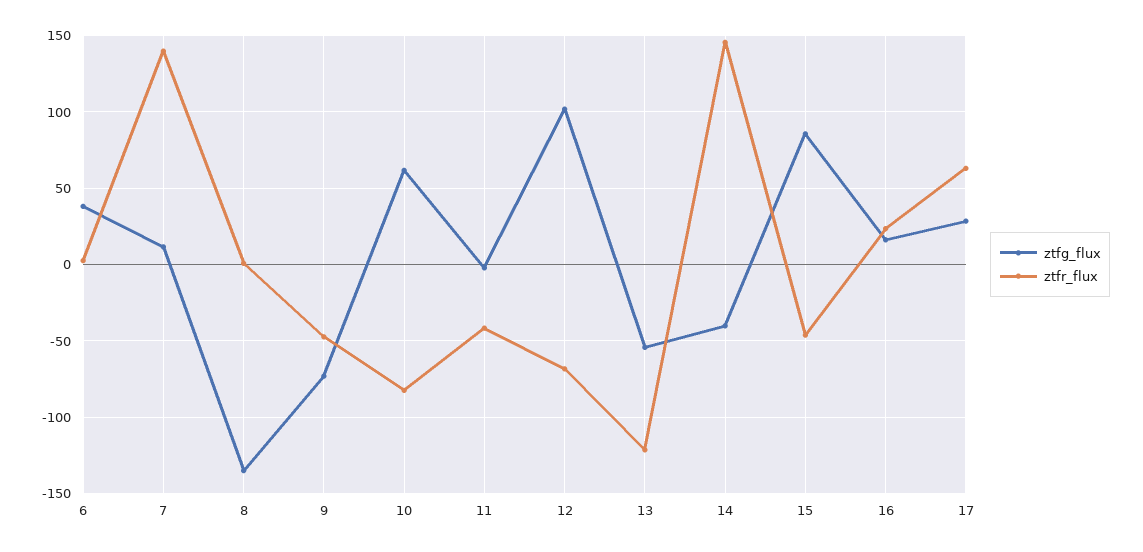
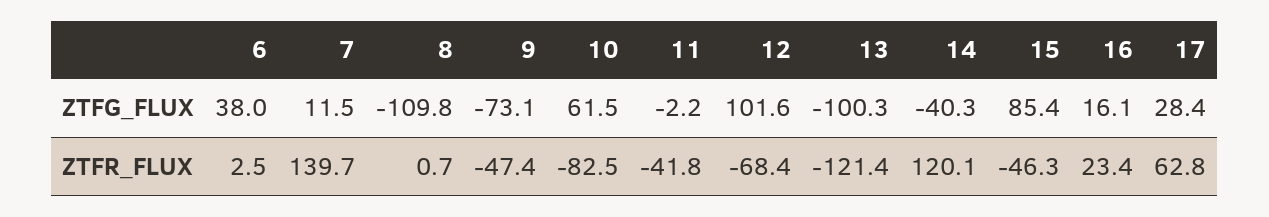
ztfg_flux, 8: -135 -> -109.8
ztfg_flux, 13: -55 -> -100.3
ztfr_flux, 14: 145 -> 120.1

